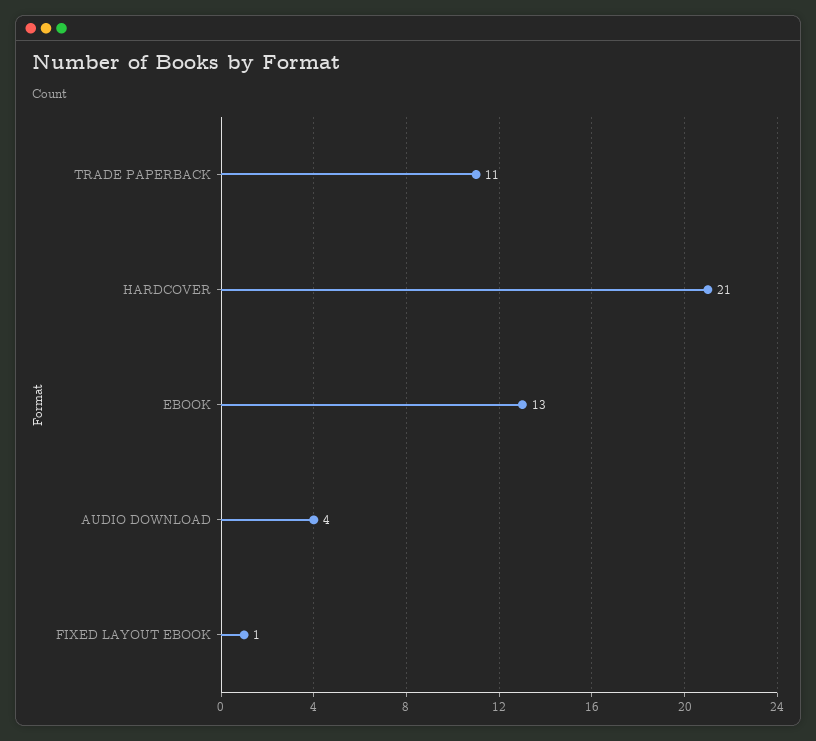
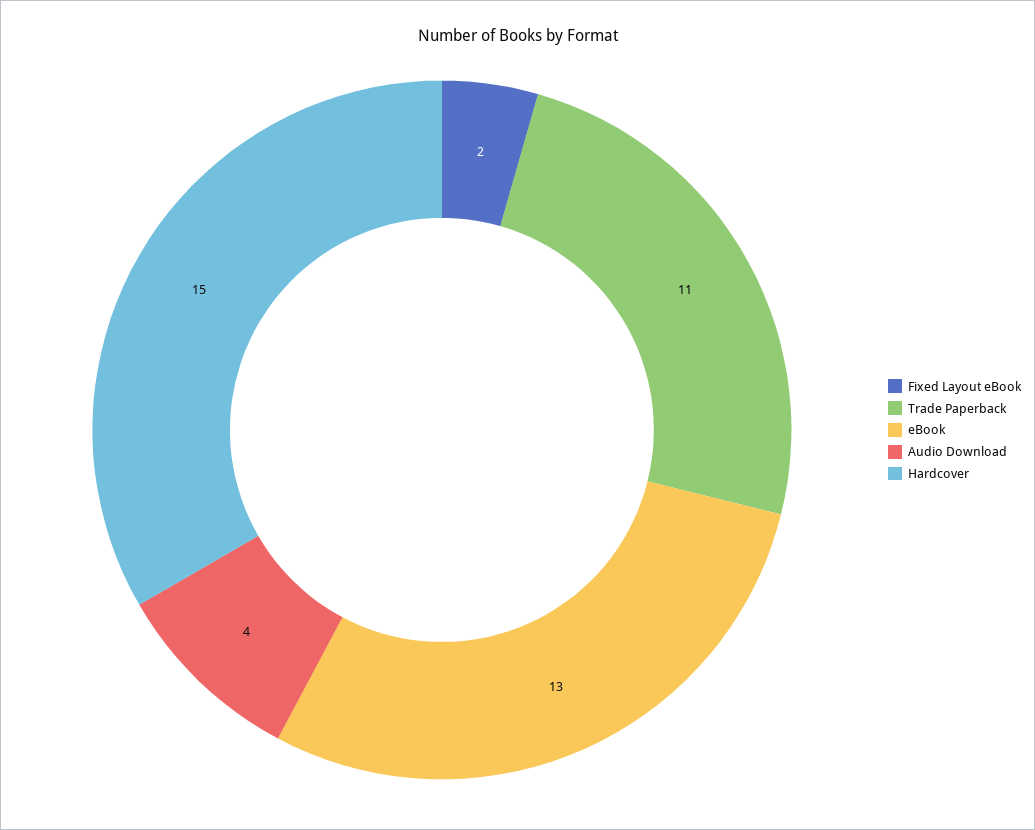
HARDCOVER: 21 -> 15
FIXED LAYOUT EBOOK: 1 -> 2

